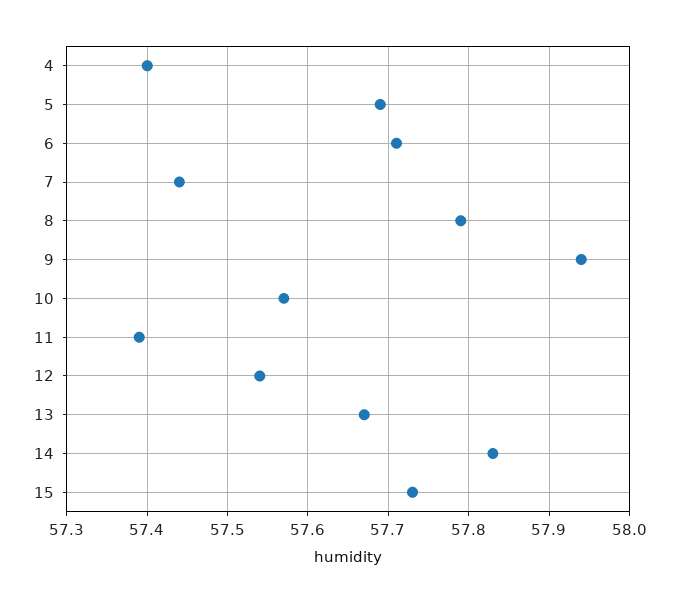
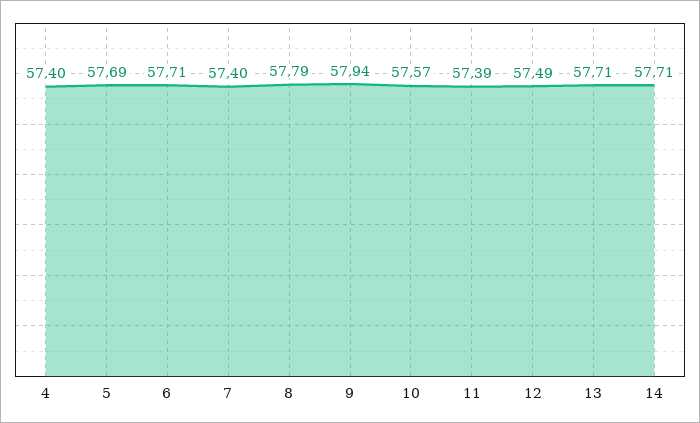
7: 57.44 -> 57.4
12: 57.54 -> 57.49
13: 57.67 -> 57.71
14: 57.83 -> 57.71
15: 57.73 -> none

